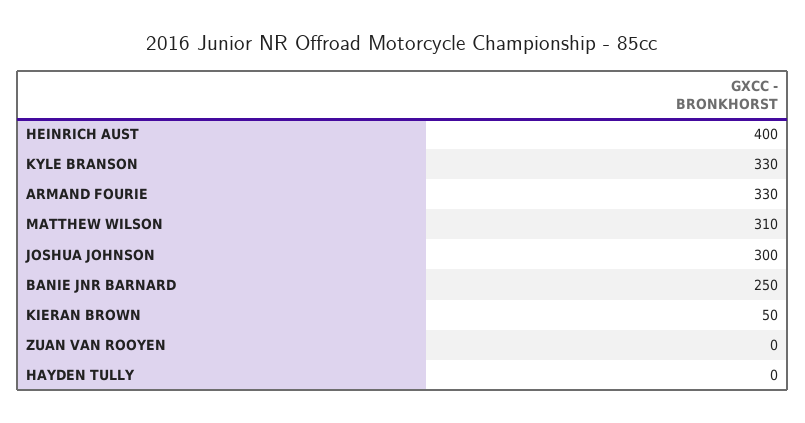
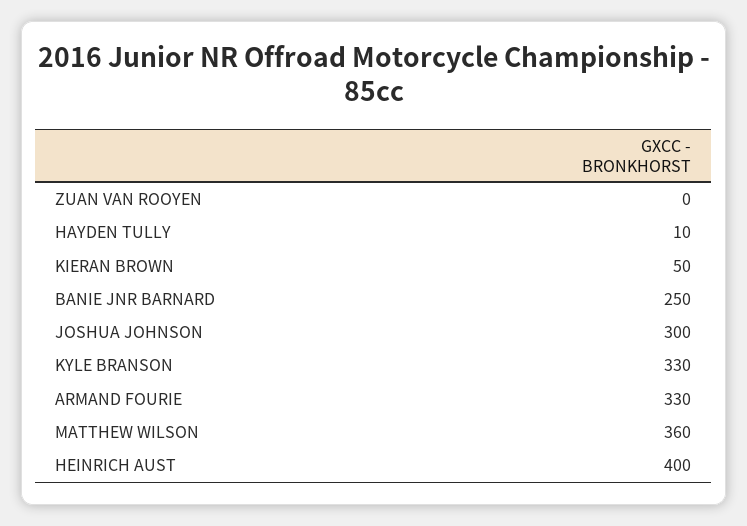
MATTHEW WILSON: 310 -> 360
HAYDEN TULLY: 0 -> 10

